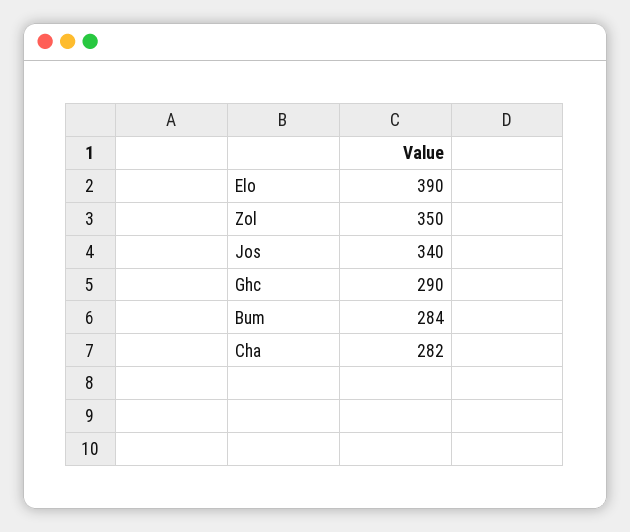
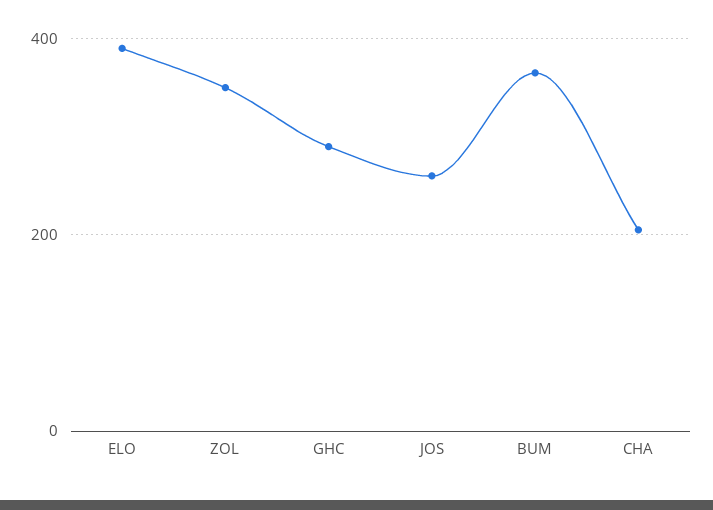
Jos: 340 -> 260
Bum: 284 -> 360
Cha: 282 -> 200

